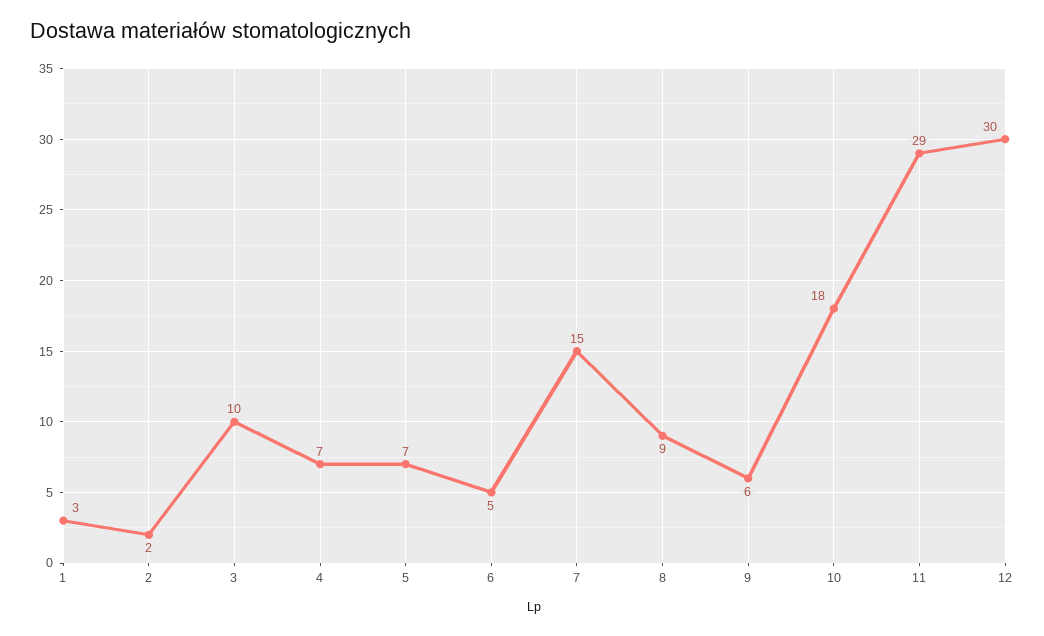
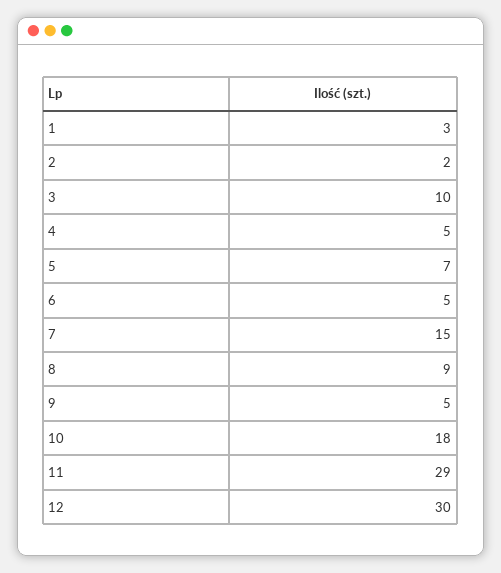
4: 7 -> 5
9: 6 -> 5

